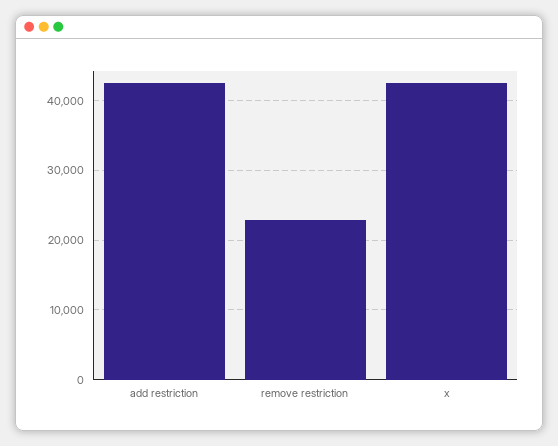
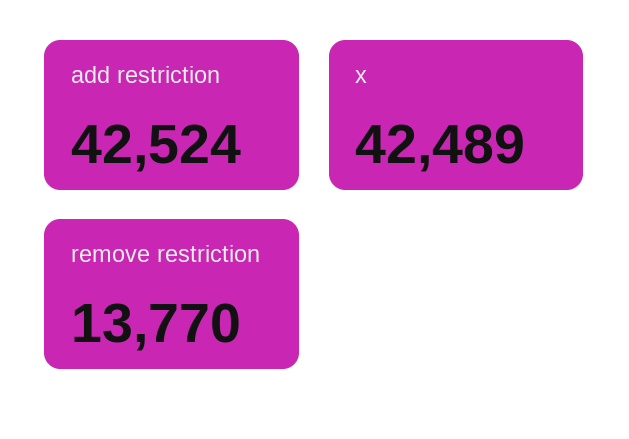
remove restriction: 23000 -> 13770

